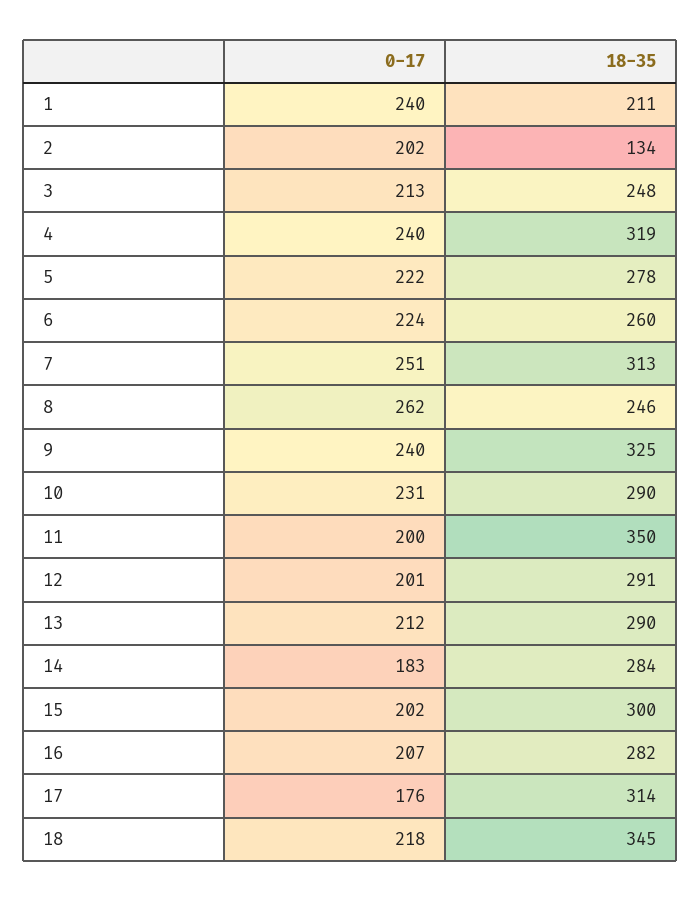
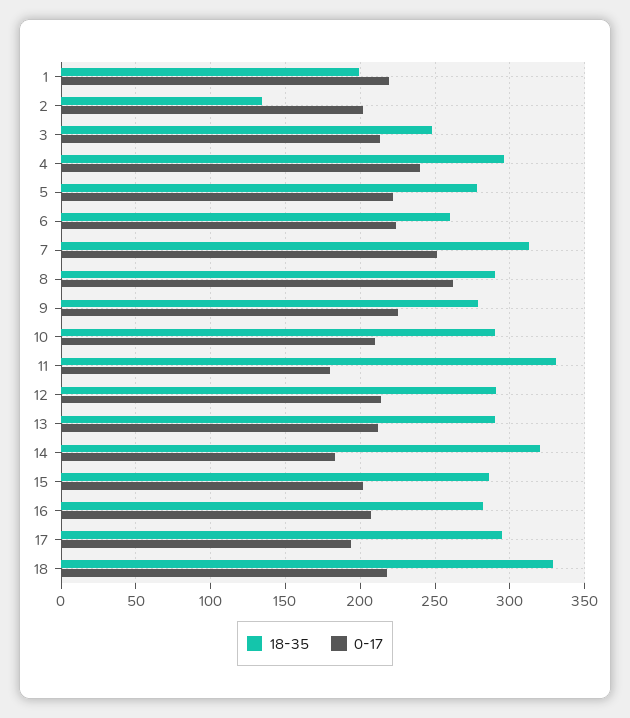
0-17, 1: 240 -> 220
18-35, 1: 211 -> 200
18-35, 4: 319 -> 295
18-35, 8: 246 -> 290
0-17, 9: 240 -> 225
18-35, 9: 325 -> 280
0-17, 10: 231 -> 210
0-17, 11: 200 -> 180
18-35, 11: 350 -> 330
0-17, 12: 201 -> 215
18-35, 14: 284 -> 320
18-35, 15: 300 -> 285
0-17, 17: 176 -> 195
18-35, 17: 314 -> 295
18-35, 18: 345 -> 330

